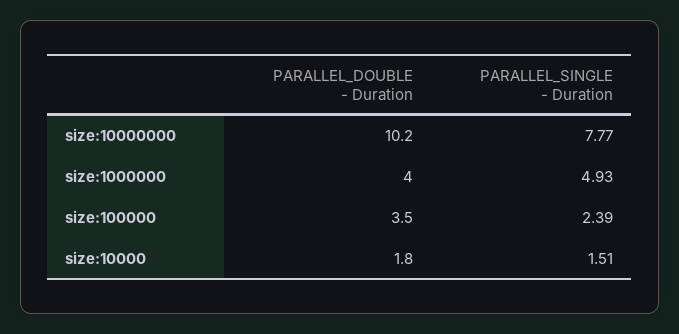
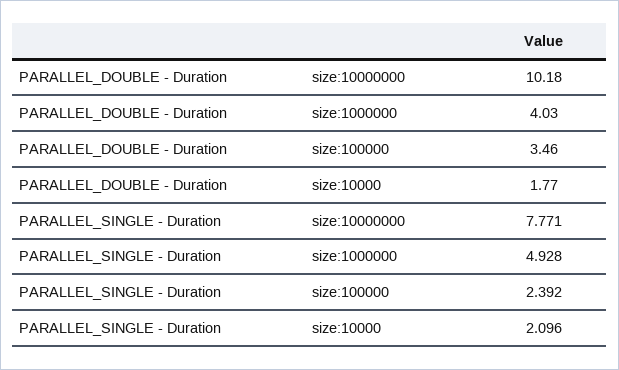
PARALLEL_SINGLE - Duration, size:10000: 1.51 -> 2.096

